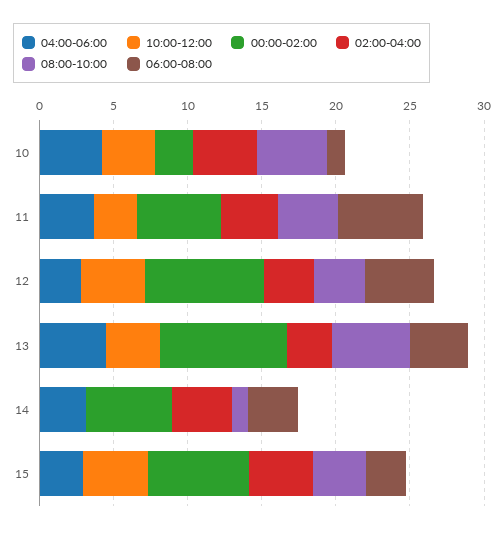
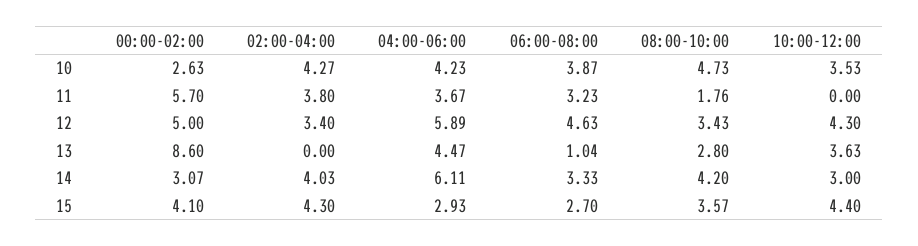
06:00-08:00, 10: 1 -> 3.87
10:00-12:00, 11: 3 -> 0
08:00-10:00, 11: 4 -> 1.76
06:00-08:00, 11: 6 -> 3.23
04:00-06:00, 12: 3 -> 5.89
00:00-02:00, 12: 8 -> 5
02:00-04:00, 13: 3 -> 0
08:00-10:00, 13: 5 -> 2.8
06:00-08:00, 13: 4 -> 1.04
04:00-06:00, 14: 3 -> 6.11
10:00-12:00, 14: 0 -> 3
00:00-02:00, 14: 6 -> 3.07
08:00-10:00, 14: 1 -> 4.2
00:00-02:00, 15: 7 -> 4.1

